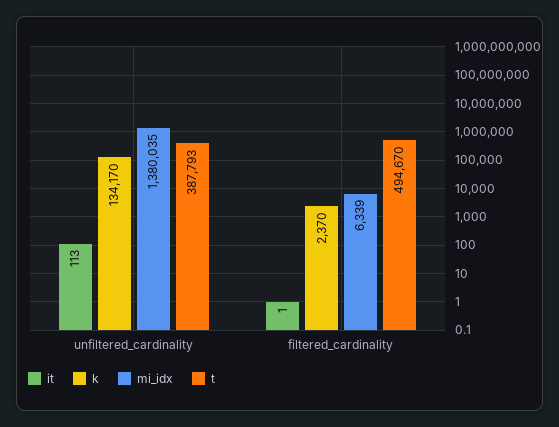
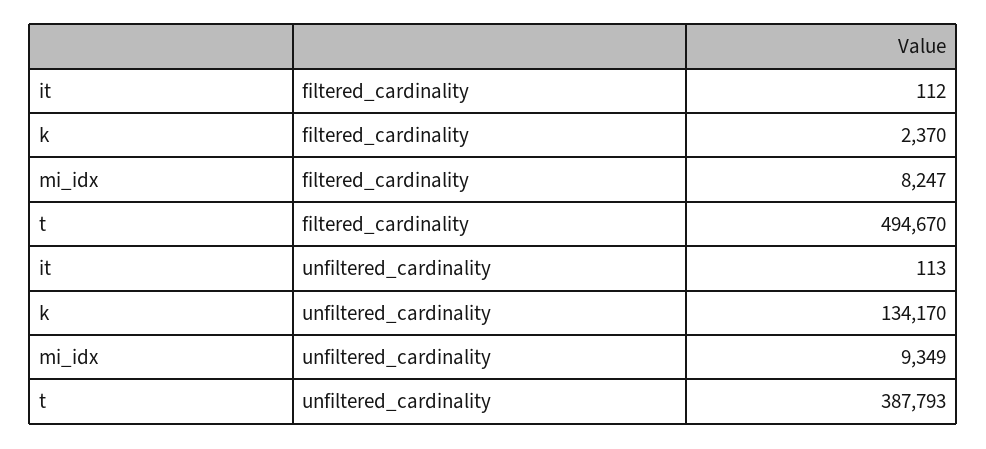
mi_idx, unfiltered_cardinality: 1380035 -> 9349
it, filtered_cardinality: 1 -> 112
mi_idx, filtered_cardinality: 6339 -> 8247

